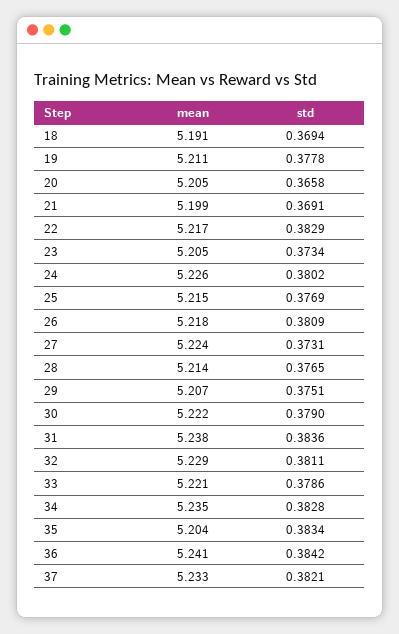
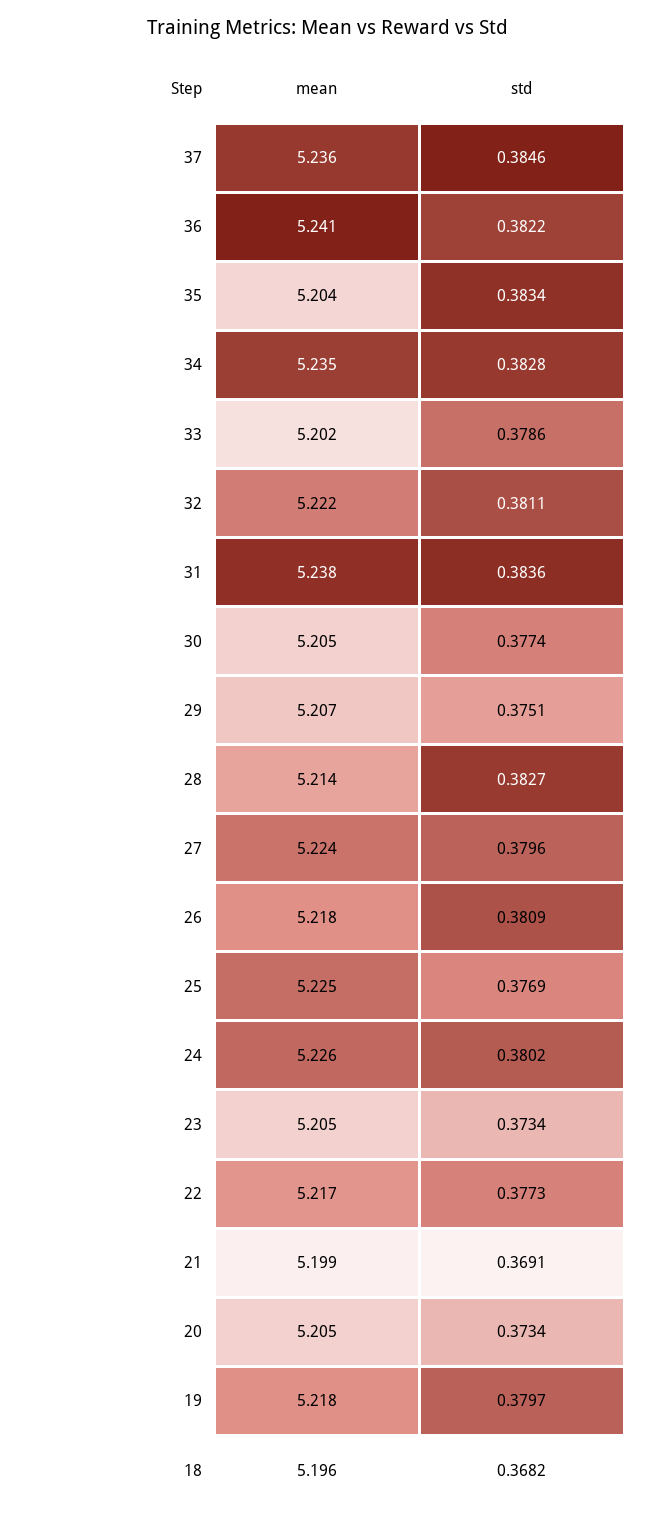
mean, 18: 5.191 -> 5.196
std, 18: 0.3694 -> 0.3682
mean, 19: 5.211 -> 5.218
std, 19: 0.3778 -> 0.3797
std, 20: 0.3658 -> 0.3734
std, 22: 0.3829 -> 0.3773
mean, 25: 5.215 -> 5.225
std, 27: 0.3731 -> 0.3796
std, 28: 0.3765 -> 0.3827
mean, 30: 5.222 -> 5.205
std, 30: 0.379 -> 0.3774
mean, 32: 5.229 -> 5.222
mean, 33: 5.221 -> 5.202
std, 36: 0.3842 -> 0.3822
mean, 37: 5.233 -> 5.236
std, 37: 0.3821 -> 0.3846

